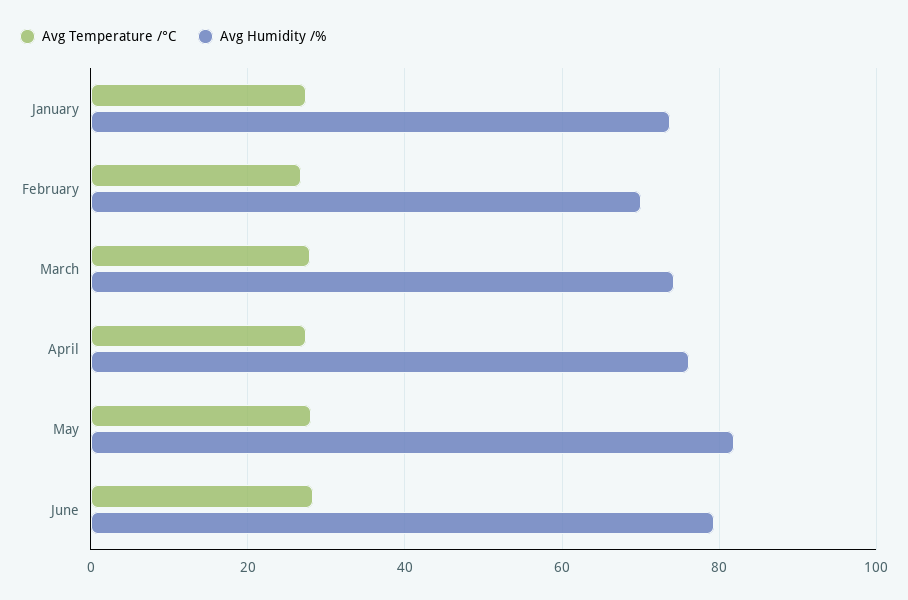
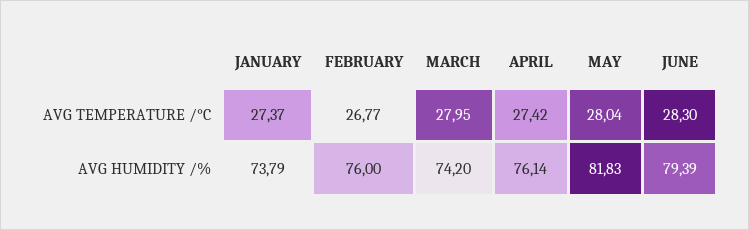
Avg Humidity /%, February: 70 -> 76

